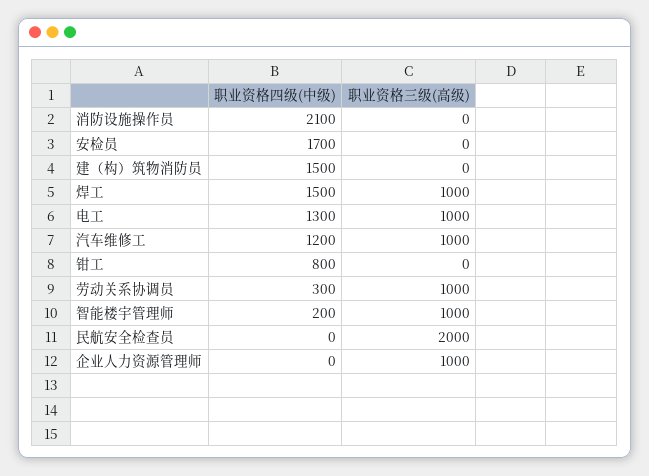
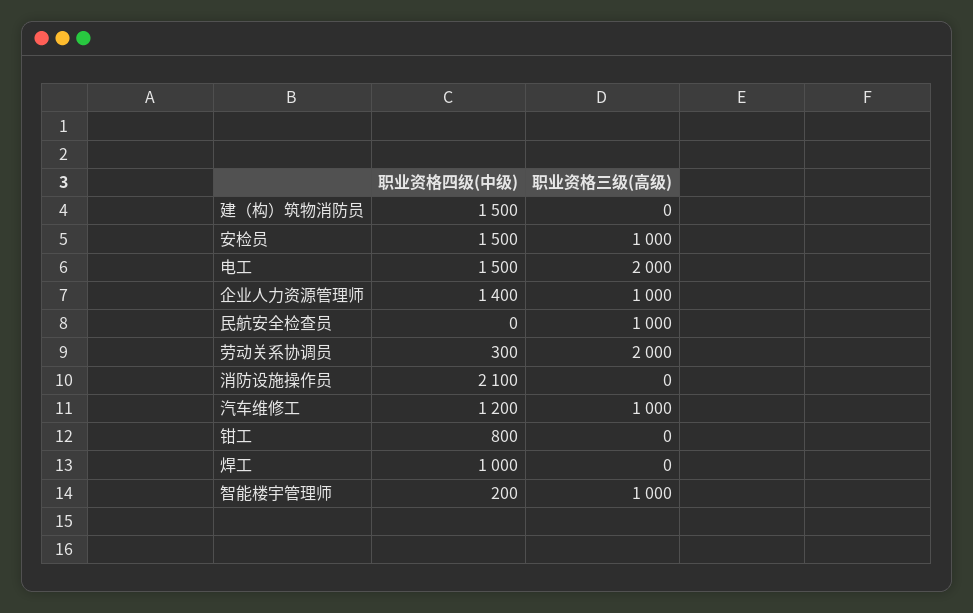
职业资格四级(中级), 安检员: 1700 -> 1500
职业资格三级(高级), 安检员: 0 -> 1000
职业资格四级(中级), 焊工: 1500 -> 1000
职业资格三级(高级), 焊工: 1000 -> 0
职业资格四级(中级), 电工: 1300 -> 1500
职业资格三级(高级), 电工: 1000 -> 2000
职业资格三级(高级), 劳动关系协调员: 1000 -> 2000
职业资格三级(高级), 民航安全检查员: 2000 -> 1000
职业资格四级(中级), 企业人力资源管理师: 0 -> 1400

